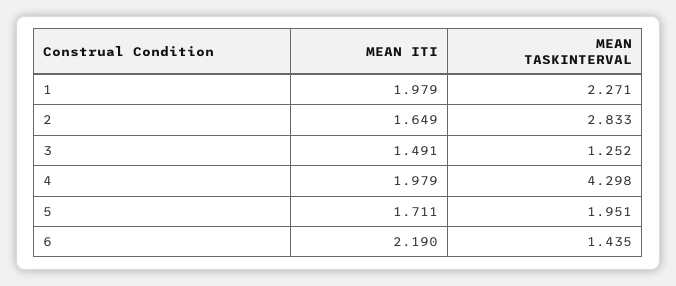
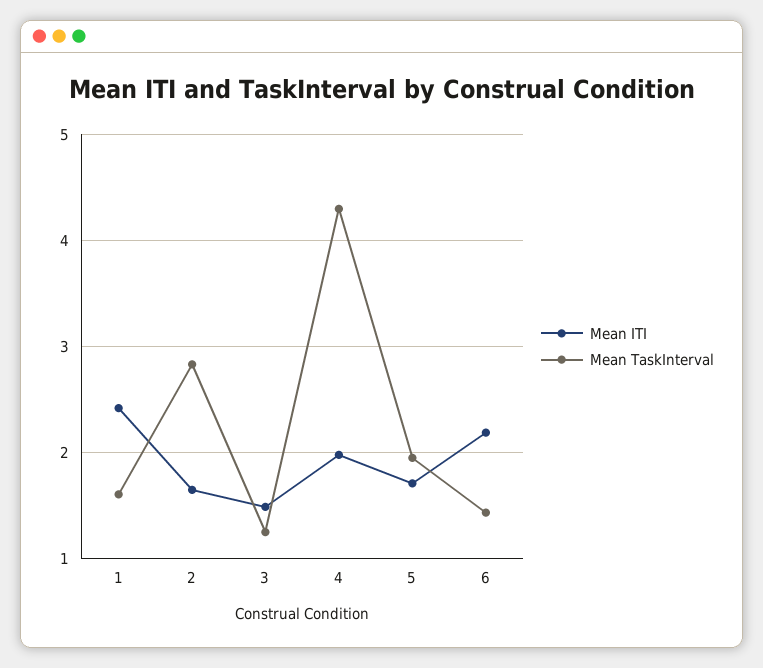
MEAN ITI, 1: 1.979 -> 2.4
MEAN TASKINTERVAL, 1: 2.271 -> 1.6

